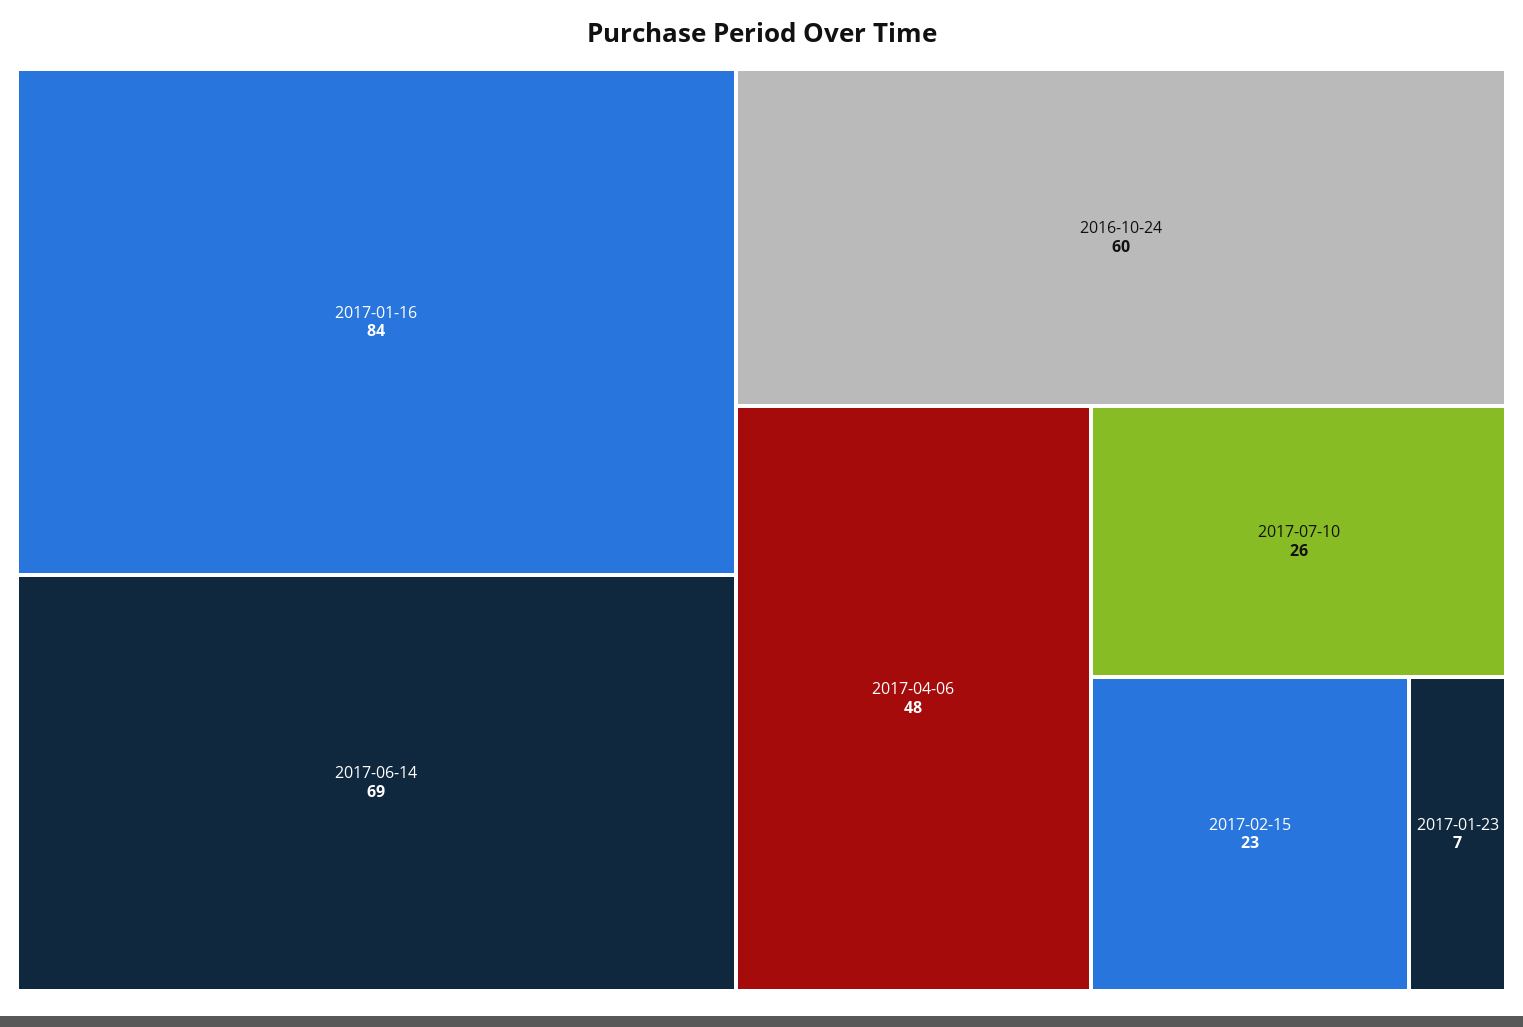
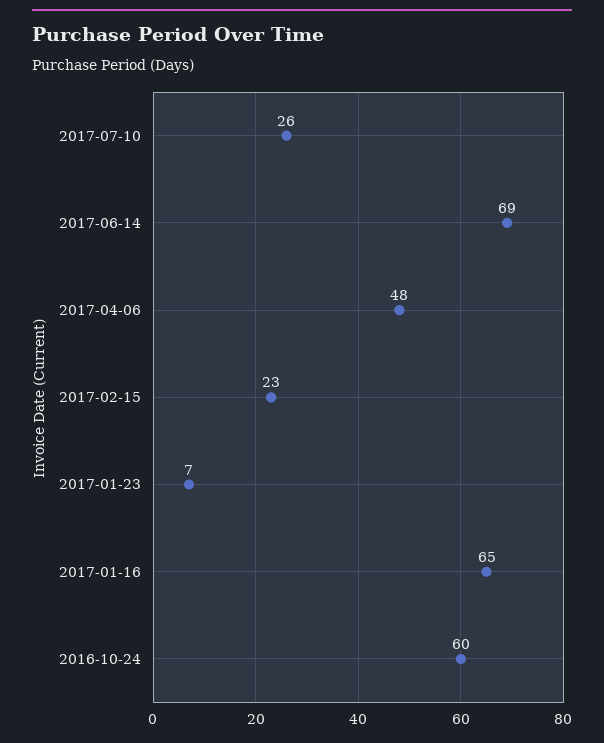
2017-01-16: 84 -> 65

